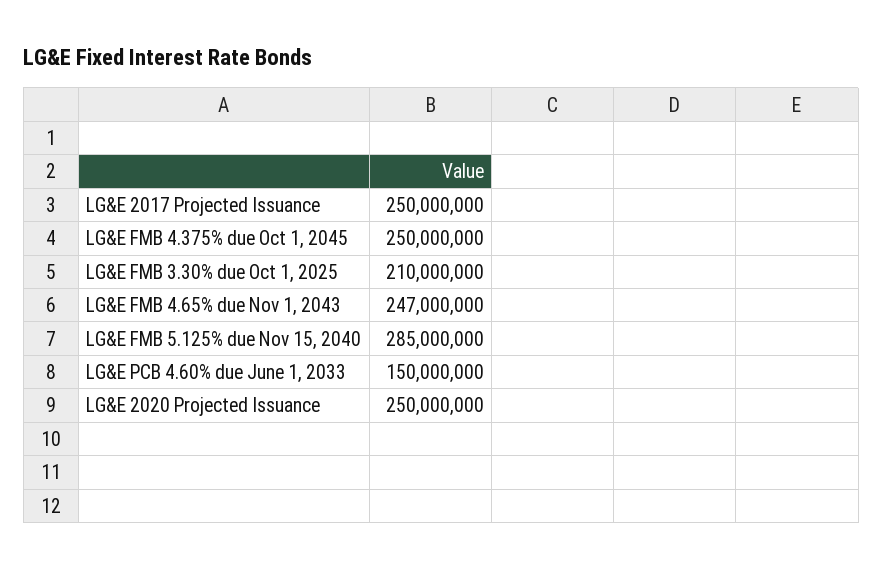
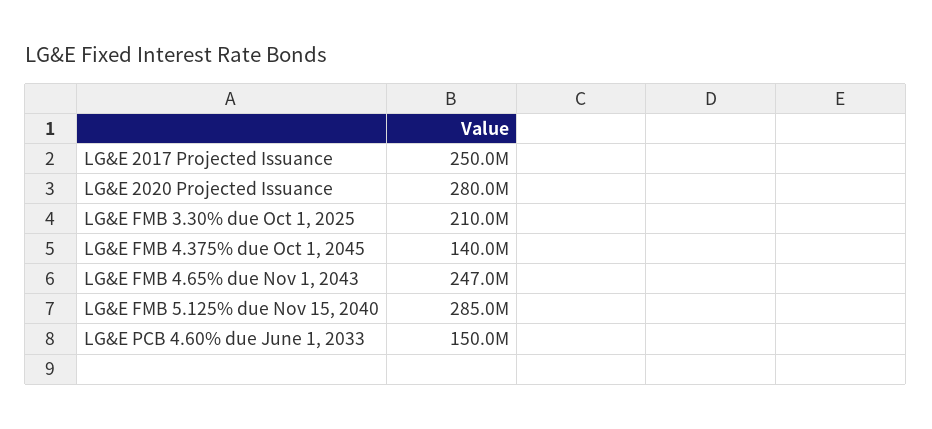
LG&E FMB 4.375% due Oct 1, 2045: 250000000 -> 140000000
LG&E 2020 Projected Issuance: 250000000 -> 280000000

